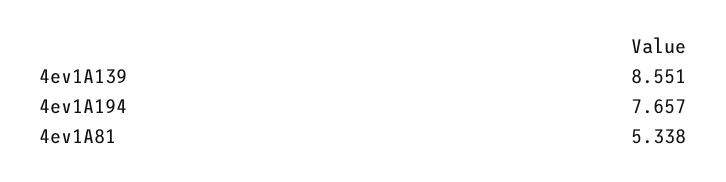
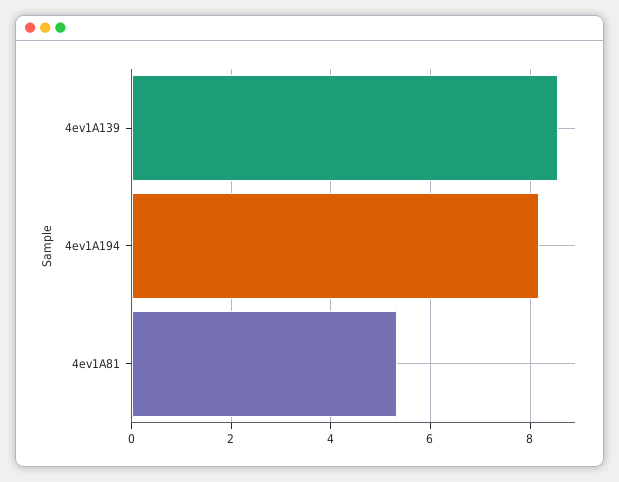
4ev1A194: 7.657 -> 8.2

